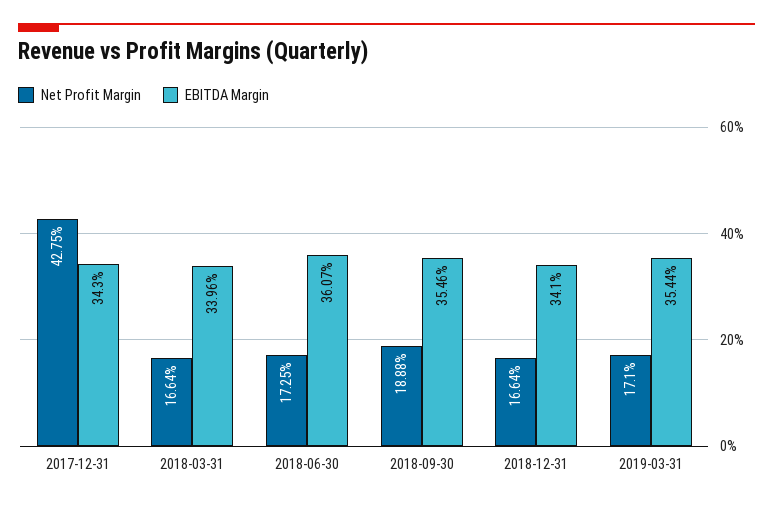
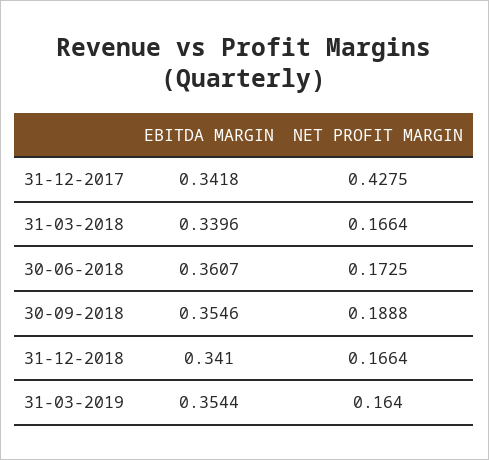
EBITDA Margin, 2017-12-31: 0.343 -> 0.3418
Net Profit Margin, 2019-03-31: 0.171 -> 0.164

